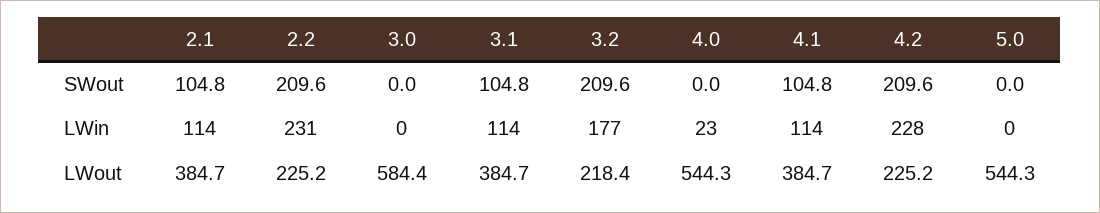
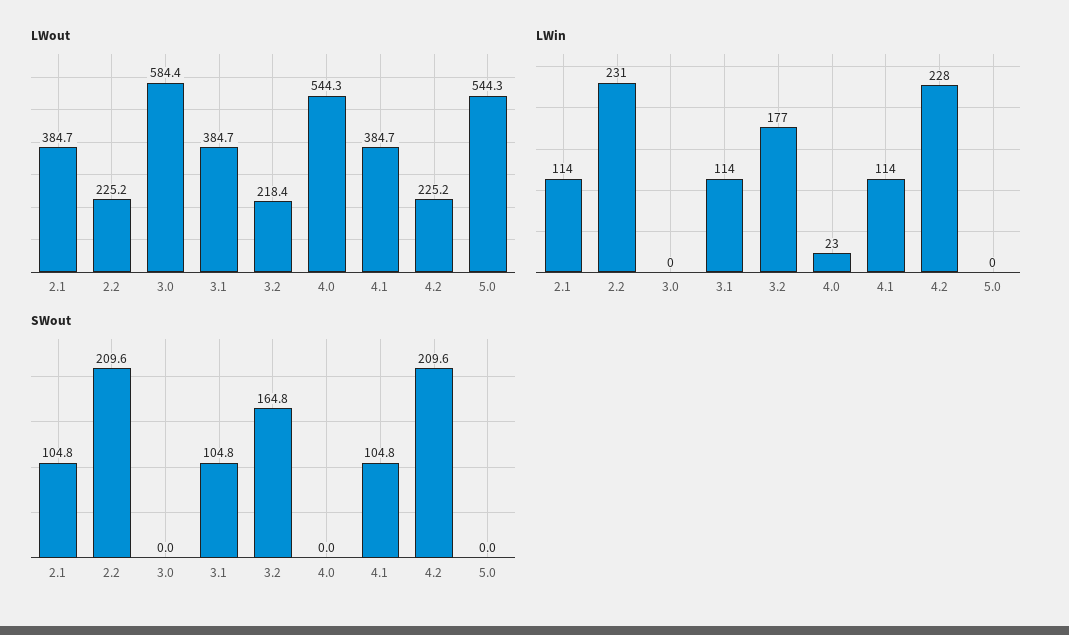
SWout, 3.2: 209.6 -> 164.8

